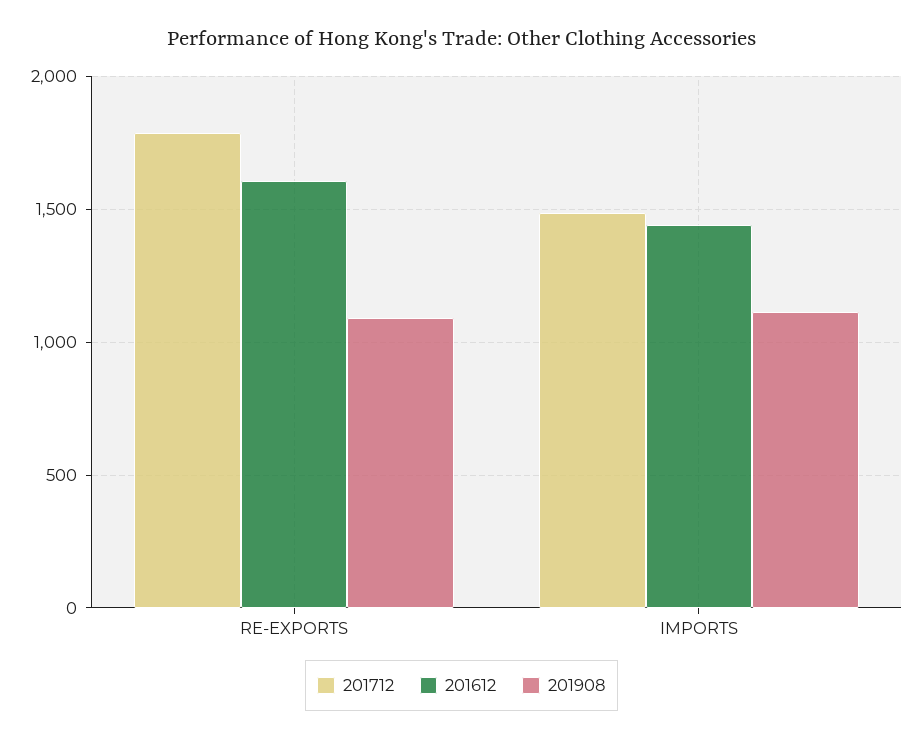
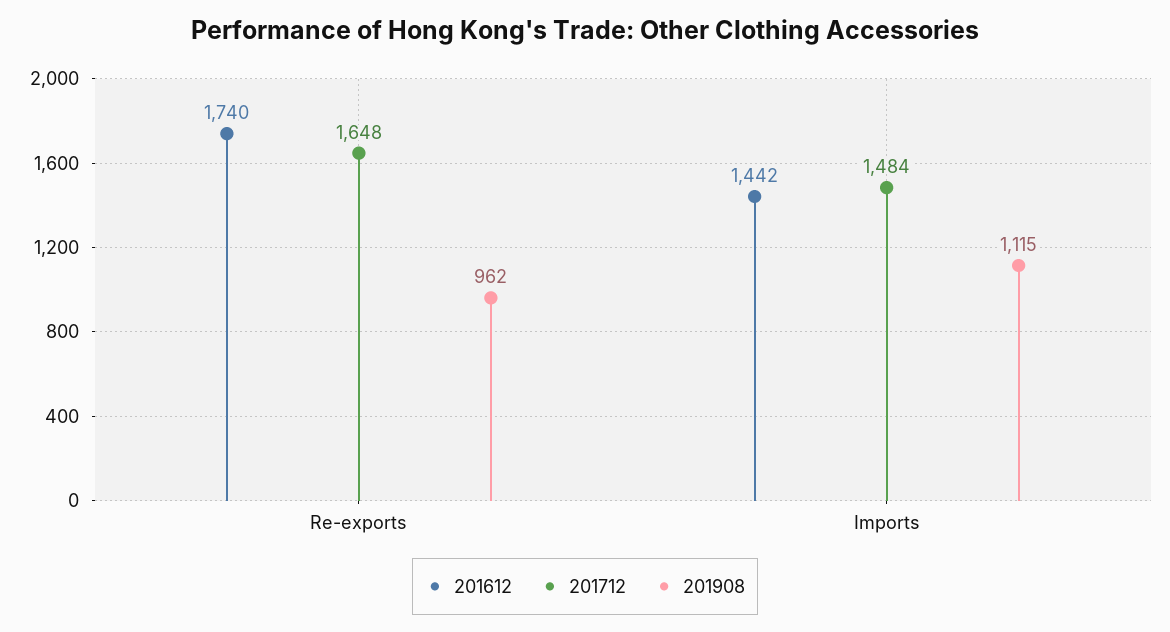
201712, RE-EXPORTS: 1800 -> 1648
201612, RE-EXPORTS: 1600 -> 1740
201908, RE-EXPORTS: 1100 -> 962

